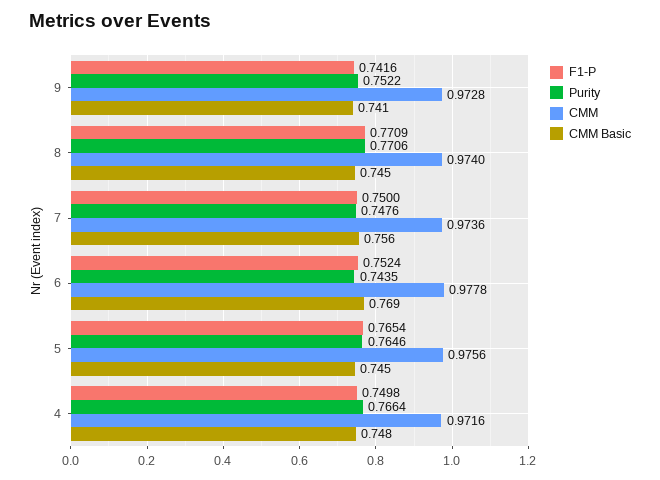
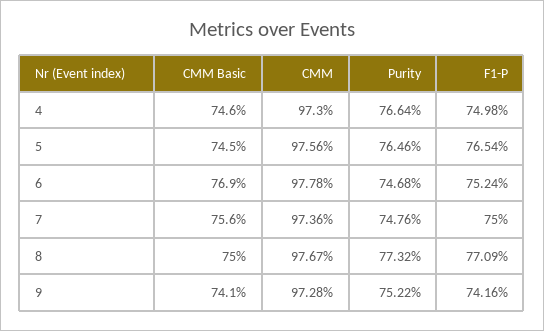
Purity, 8: 0.7706 -> 0.7732
CMM, 8: 0.974 -> 0.9767
CMM Basic, 8: 0.745 -> 0.75
Purity, 6: 0.7435 -> 0.7468
CMM, 4: 0.9716 -> 0.973
CMM Basic, 4: 0.748 -> 0.746

